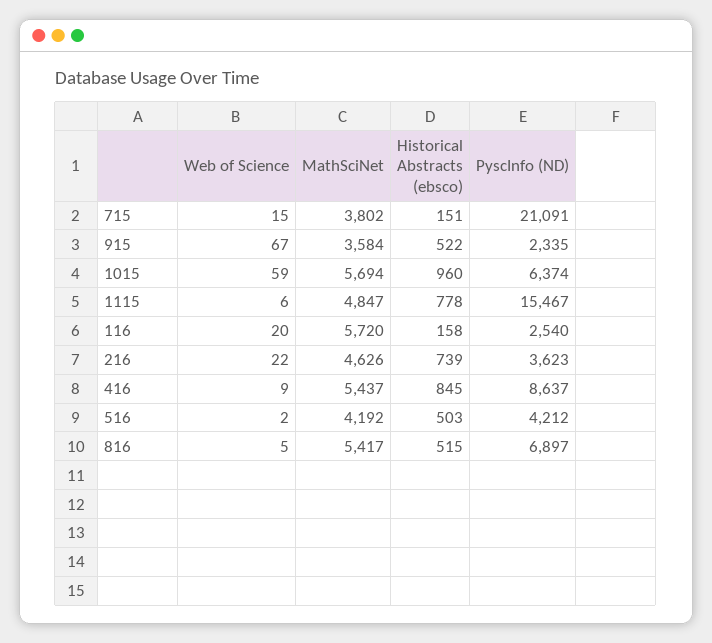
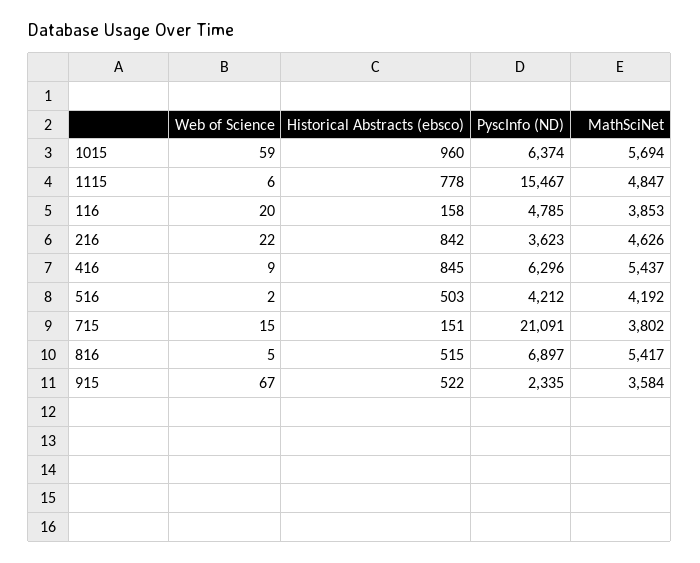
MathSciNet, 116: 5720 -> 3853
PyscInfo (ND), 116: 2540 -> 4785
Historical Abstracts (ebsco), 216: 739 -> 842
PyscInfo (ND), 416: 8637 -> 6296

